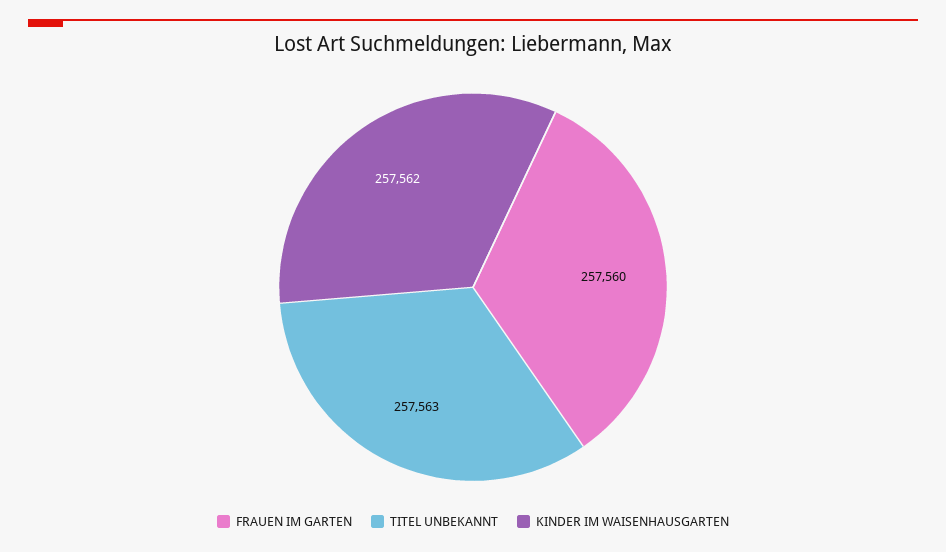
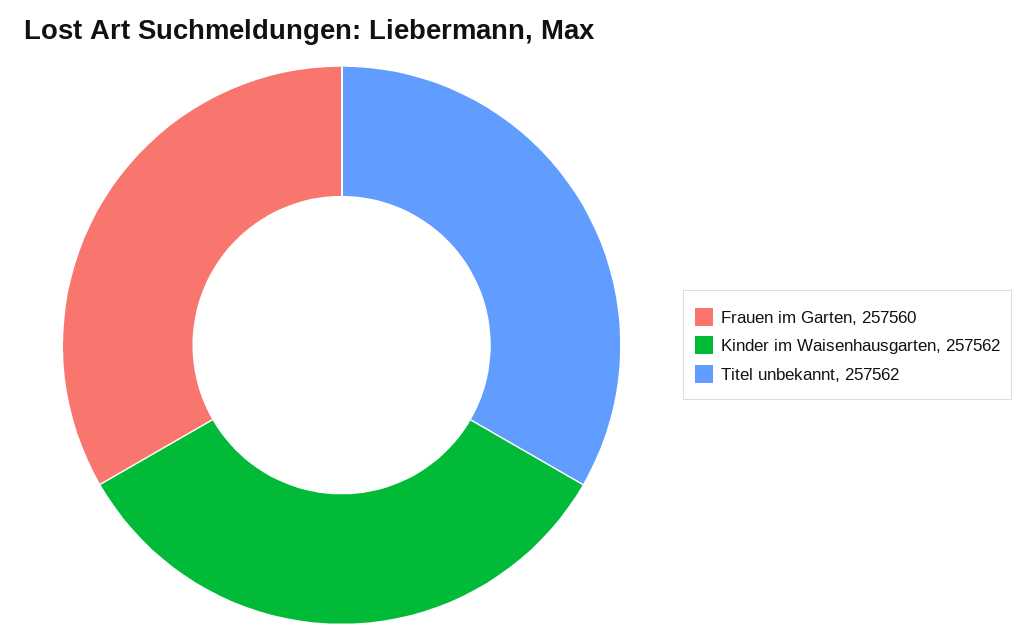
TITEL UNBEKANNT: 257563 -> 257562

